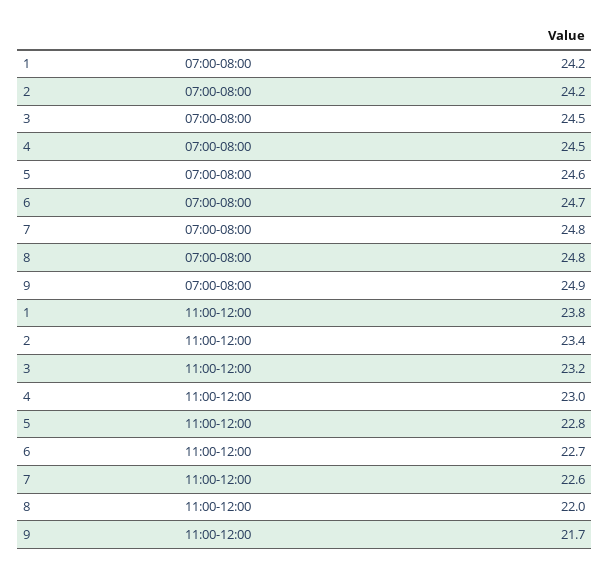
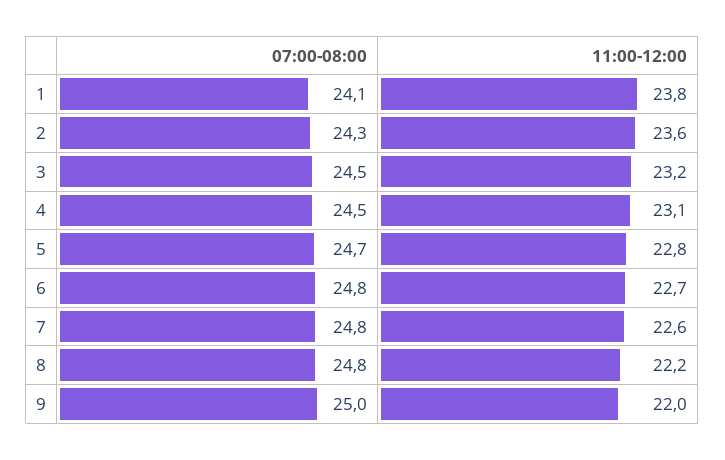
1, 07:00-08:00: 24.2 -> 24.1
2, 07:00-08:00: 24.2 -> 24.3
5, 07:00-08:00: 24.6 -> 24.7
6, 07:00-08:00: 24.7 -> 24.8
9, 07:00-08:00: 24.9 -> 25
2, 11:00-12:00: 23.4 -> 23.6
4, 11:00-12:00: 23 -> 23.1
8, 11:00-12:00: 22 -> 22.2
9, 11:00-12:00: 21.7 -> 22

